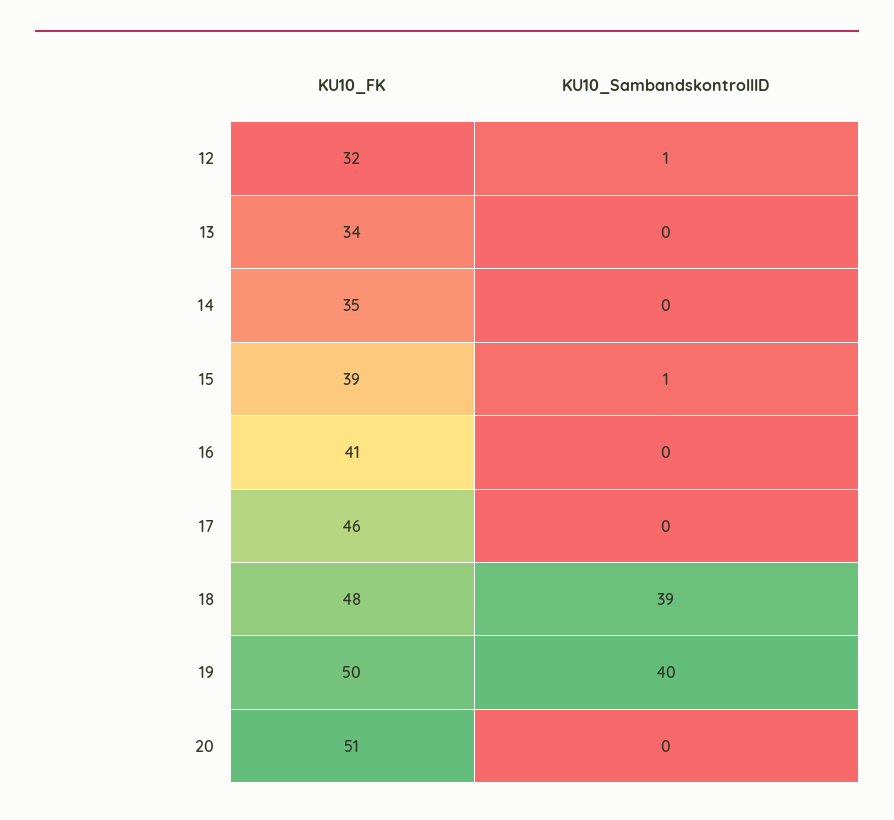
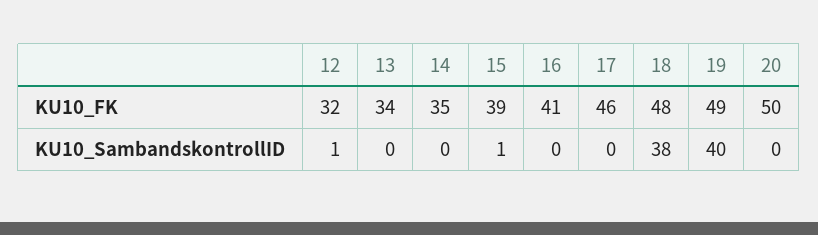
KU10_SambandskontrollID, 18: 39 -> 38
KU10_FK, 19: 50 -> 49
KU10_FK, 20: 51 -> 50

